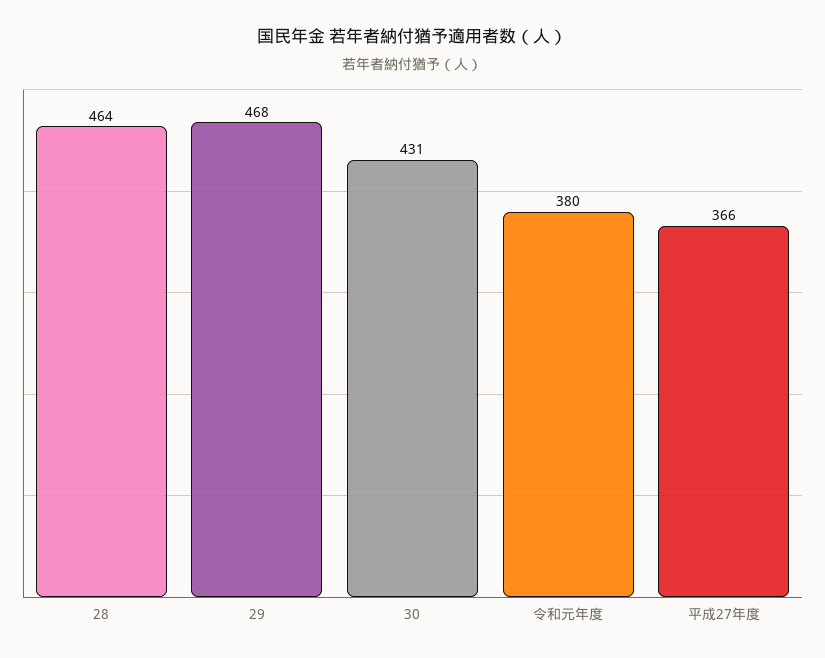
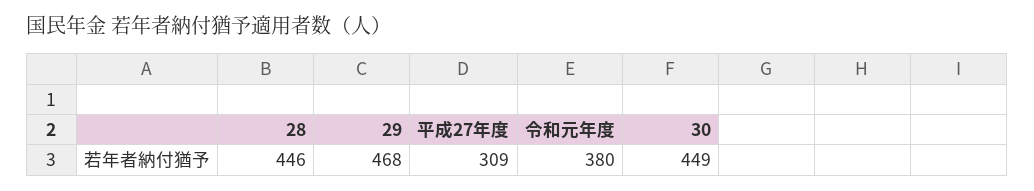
28: 464 -> 446
30: 431 -> 449
平成27年度: 366 -> 309

